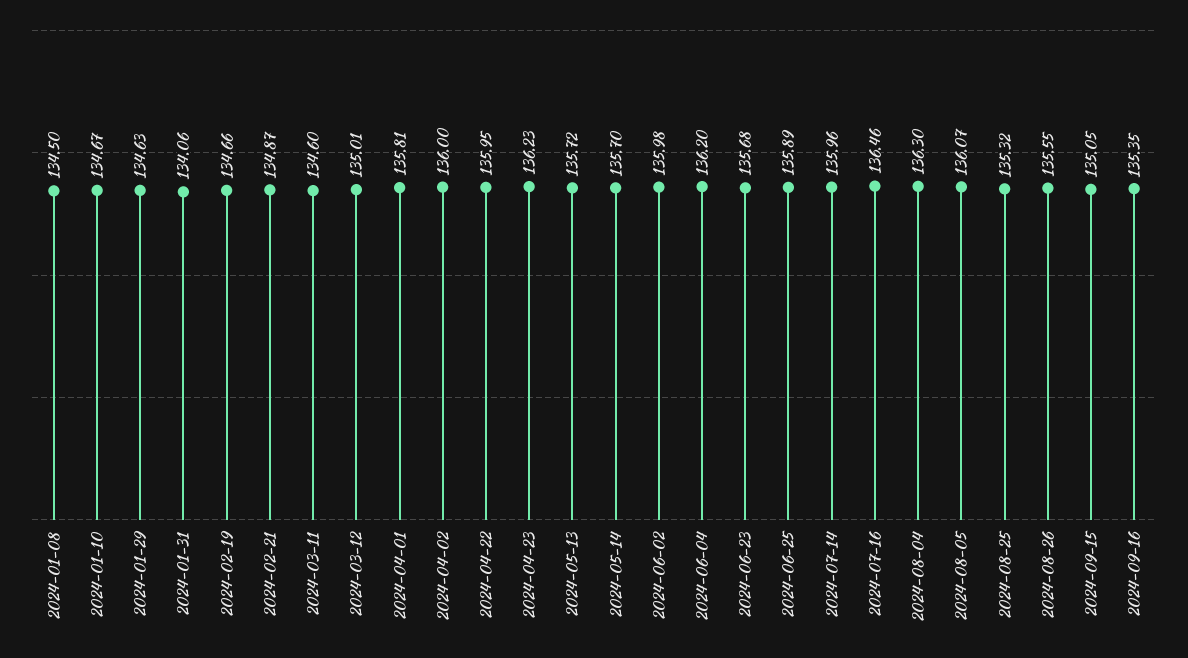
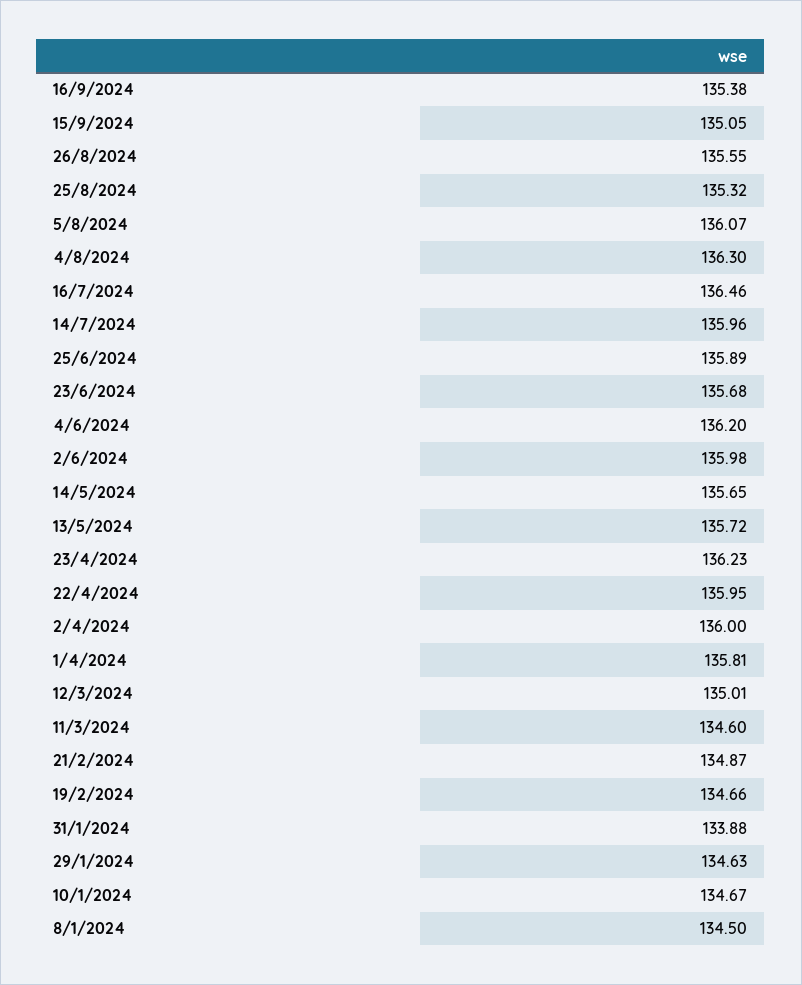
2024-01-31: 134.06 -> 133.88
2024-05-14: 135.7 -> 135.65
2024-09-16: 135.35 -> 135.38

